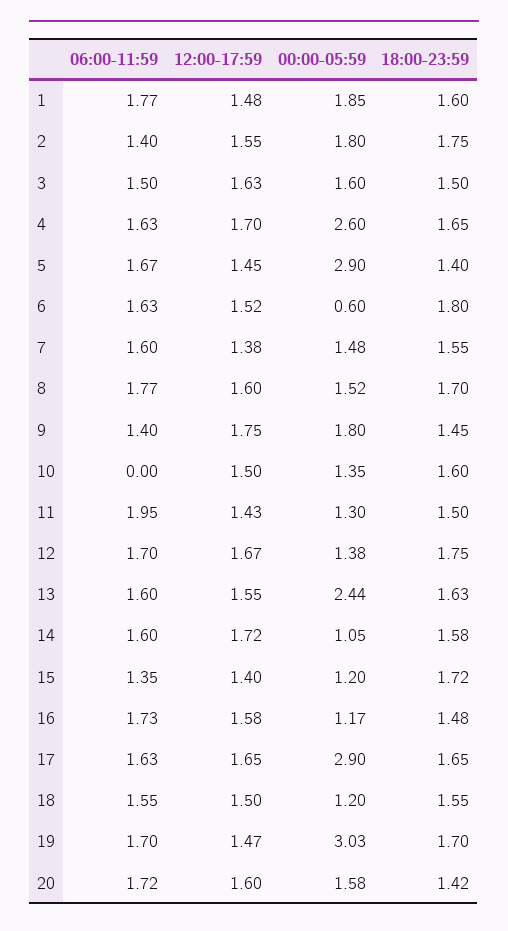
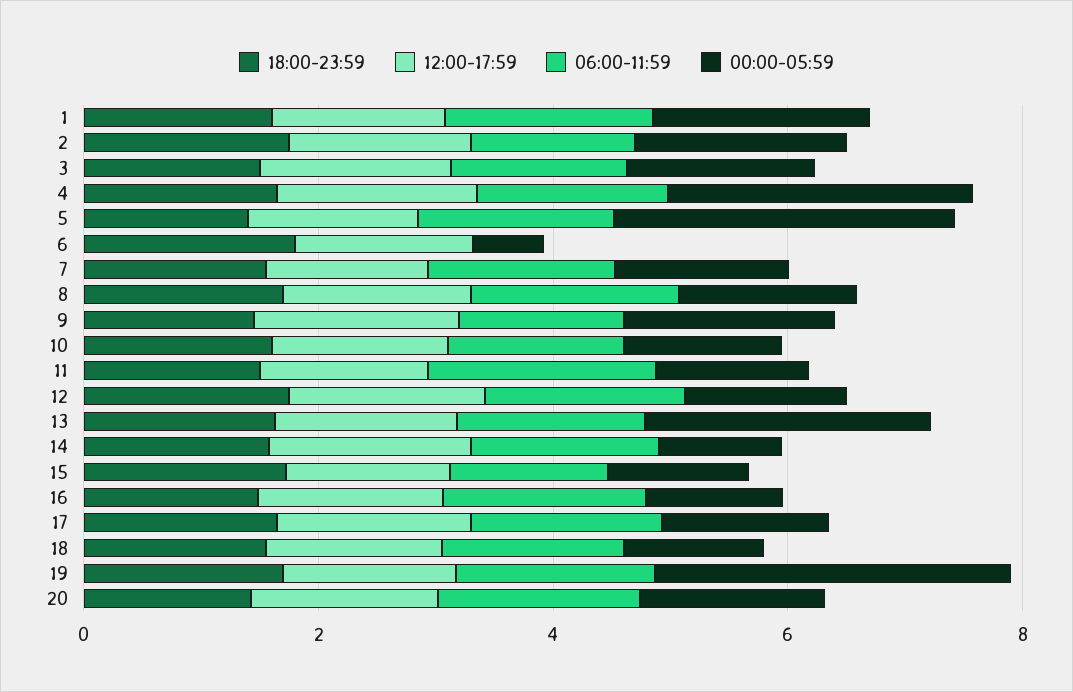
06:00-11:59, 6: 1.63 -> 0
06:00-11:59, 10: 0 -> 1.5
00:00-05:59, 17: 2.9 -> 1.5

